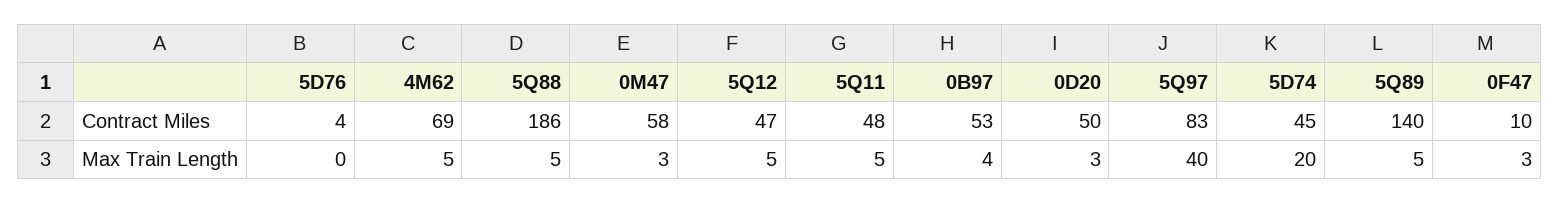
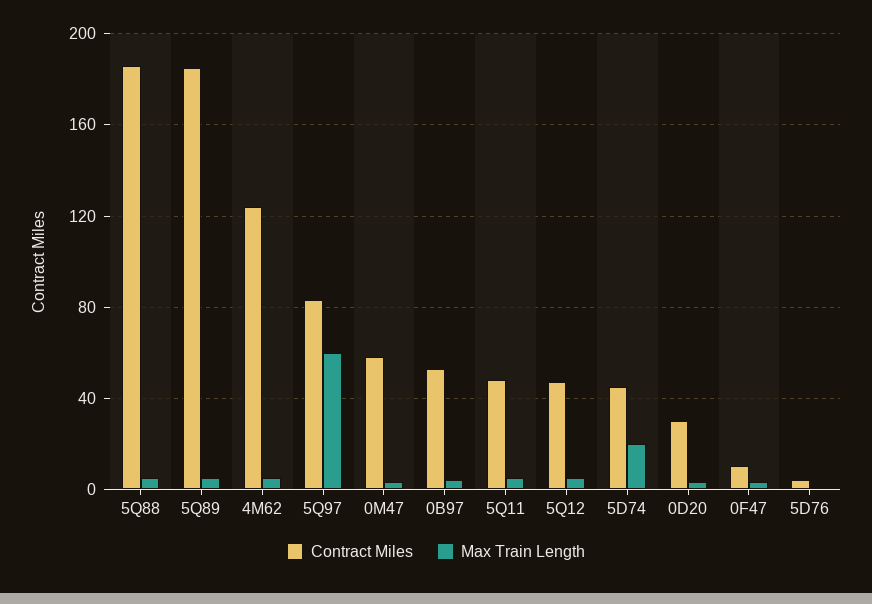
Contract Miles, 4M62: 69 -> 125
Contract Miles, 0D20: 50 -> 30
Contract Miles, 5Q89: 140 -> 185
Max Train Length, 5Q97: 40 -> 60

